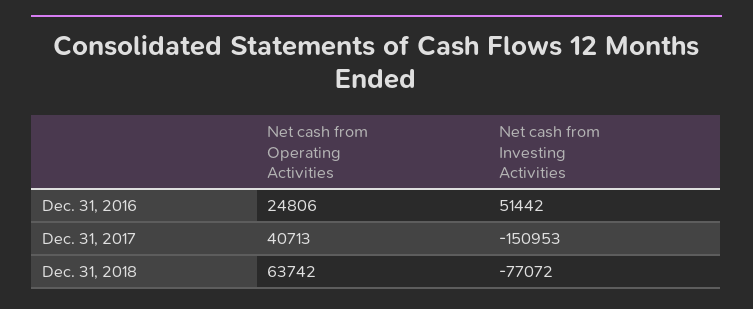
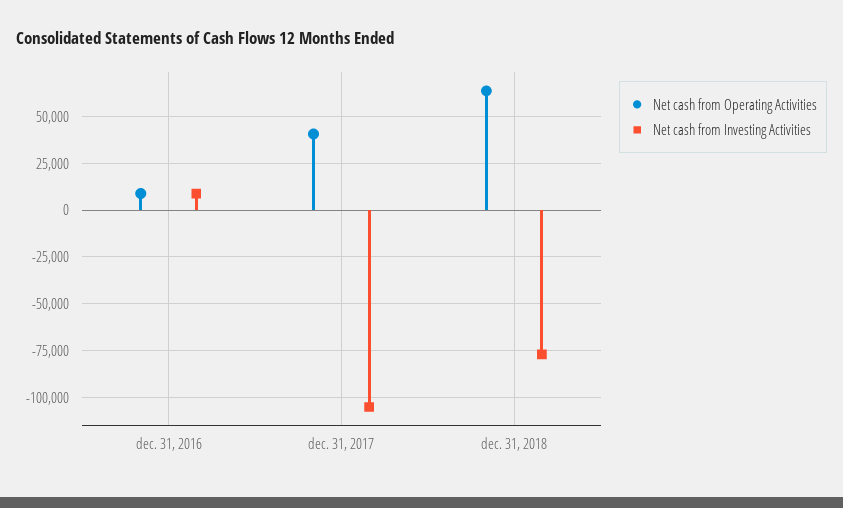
Net cash from Operating Activities, Dec. 31, 2016: 24806 -> 10000
Net cash from Investing Activities, Dec. 31, 2016: 51442 -> 10000
Net cash from Investing Activities, Dec. 31, 2017: -150953 -> -105000

